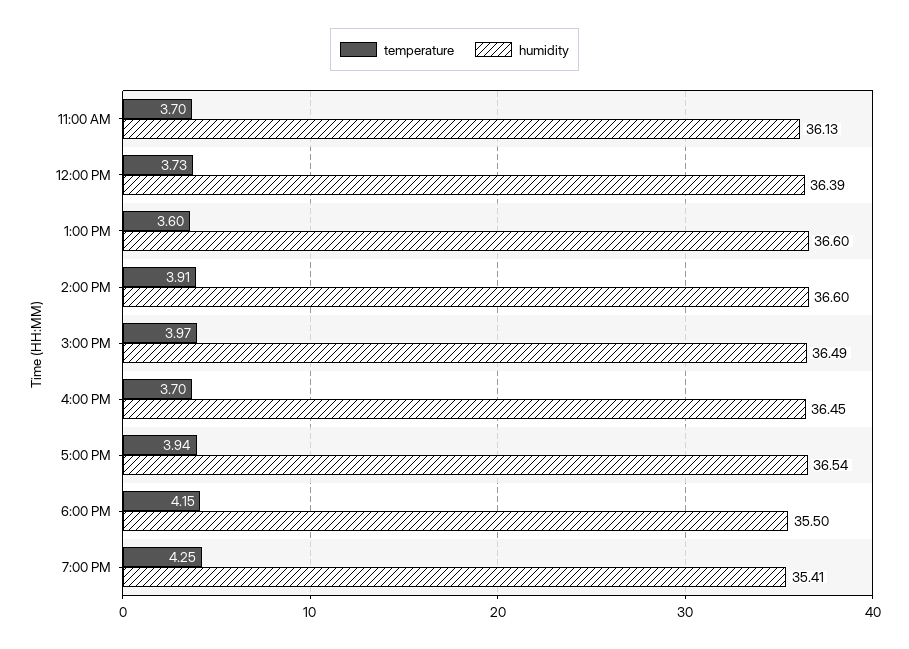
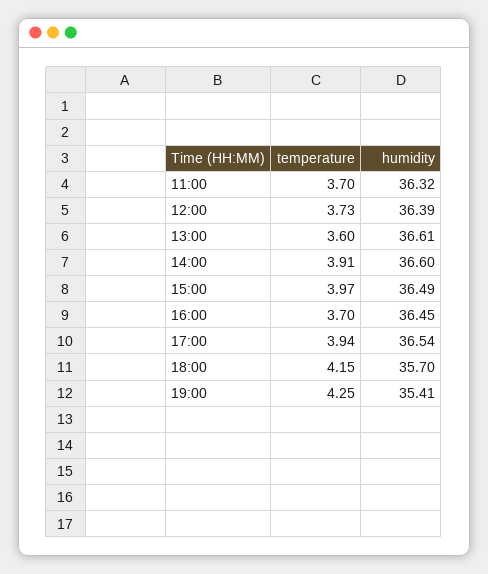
humidity, 11:00 AM: 36.13 -> 36.32
humidity, 1:00 PM: 36.6 -> 36.61
humidity, 6:00 PM: 35.5 -> 35.7

